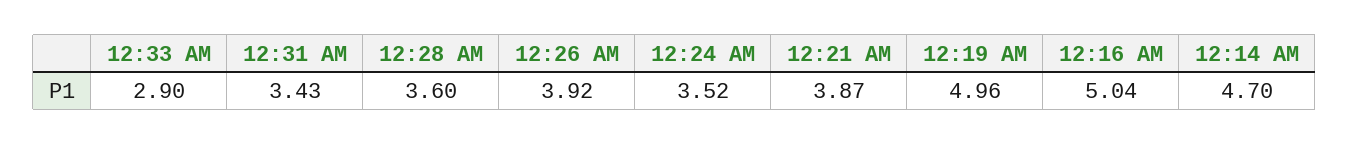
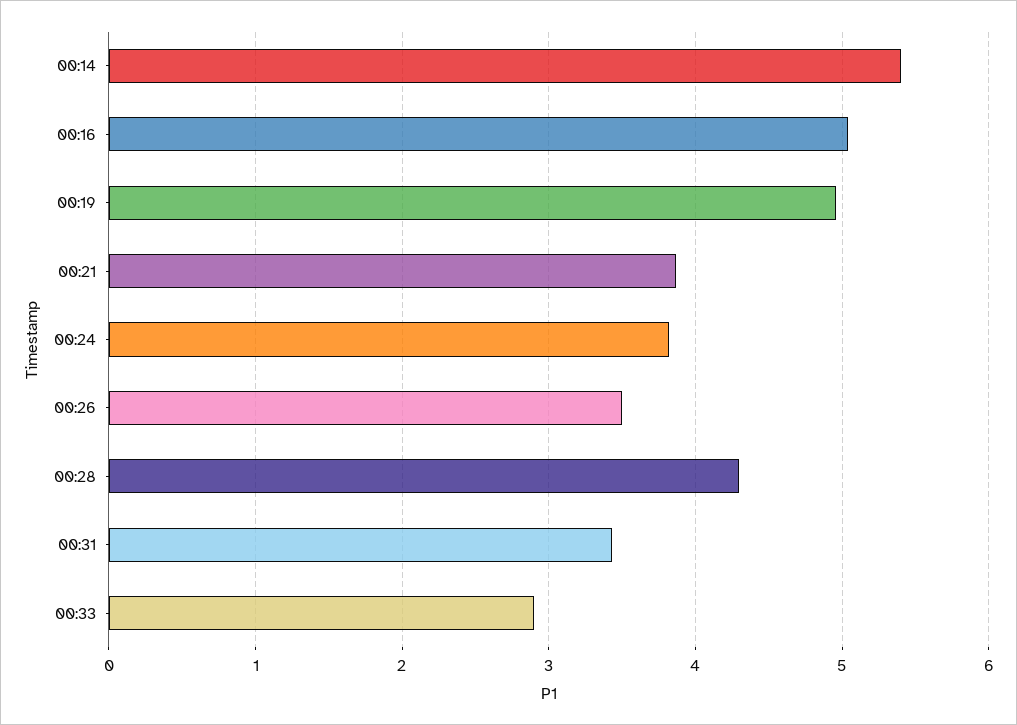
12:28 AM: 3.6 -> 4.3
12:26 AM: 3.92 -> 3.5
12:24 AM: 3.52 -> 3.8
12:14 AM: 4.7 -> 5.4

